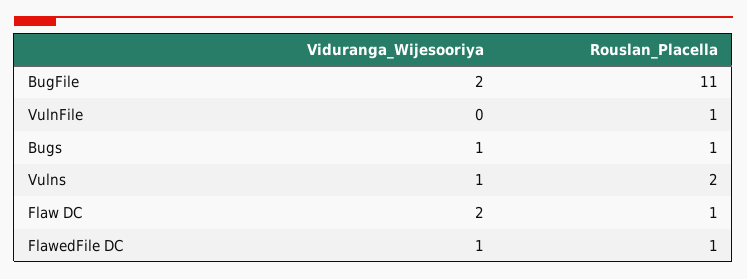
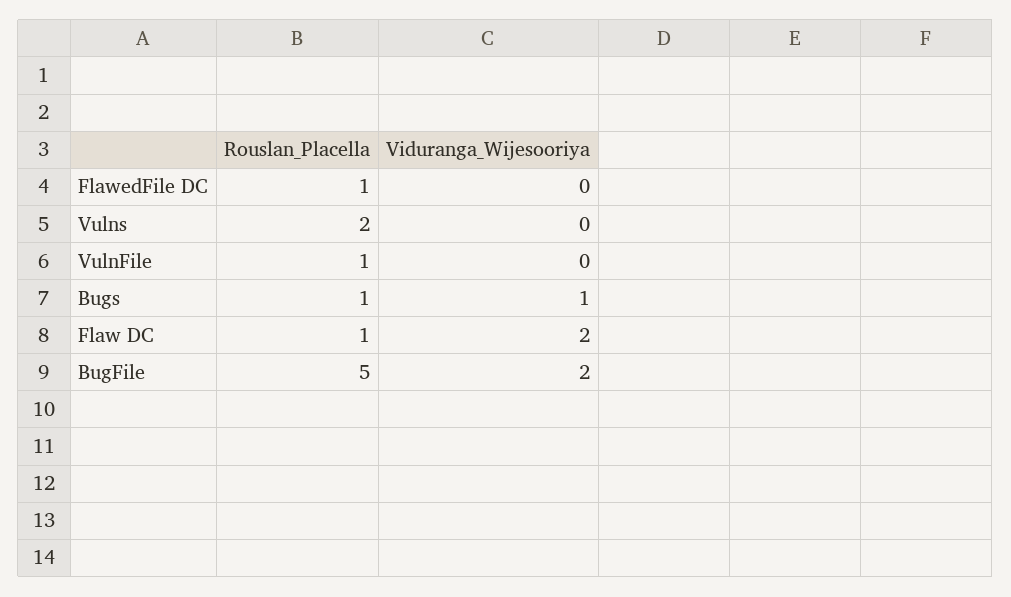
Rouslan_Placella, BugFile: 11 -> 5
Viduranga_Wijesooriya, Vulns: 1 -> 0
Viduranga_Wijesooriya, FlawedFile DC: 1 -> 0

